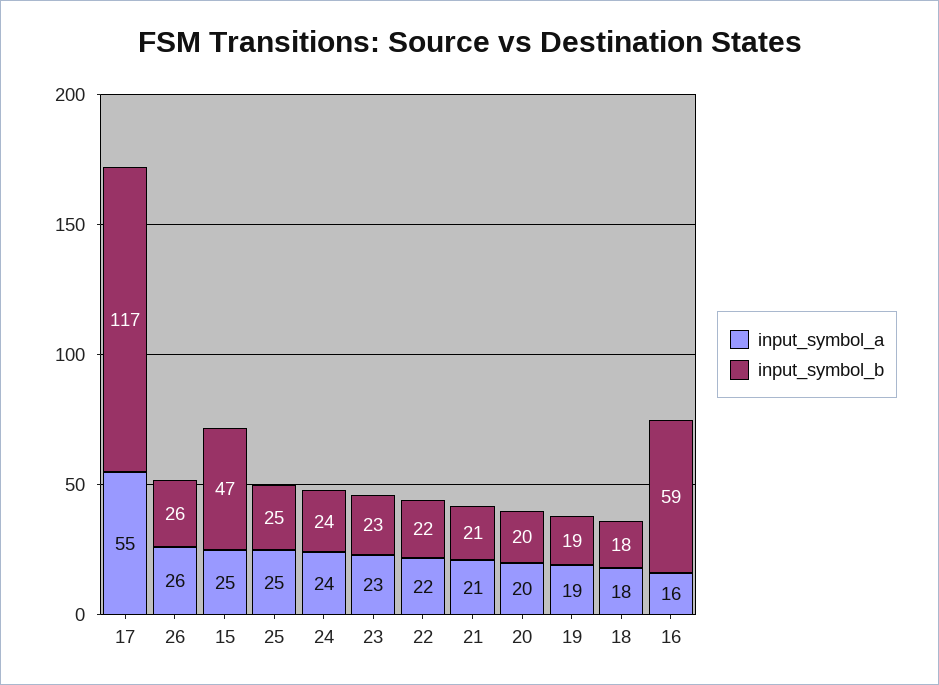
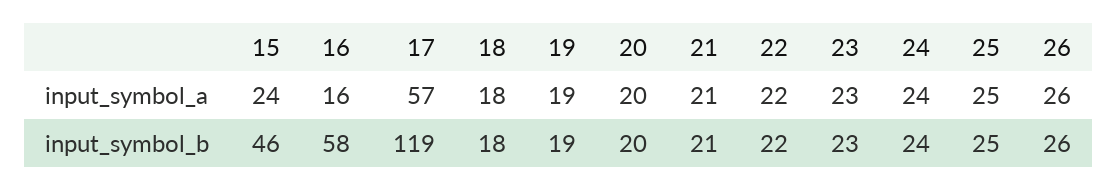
input_symbol_a, 17: 55 -> 57
input_symbol_b, 17: 117 -> 119
input_symbol_a, 15: 25 -> 24
input_symbol_b, 15: 47 -> 46
input_symbol_b, 16: 59 -> 58

